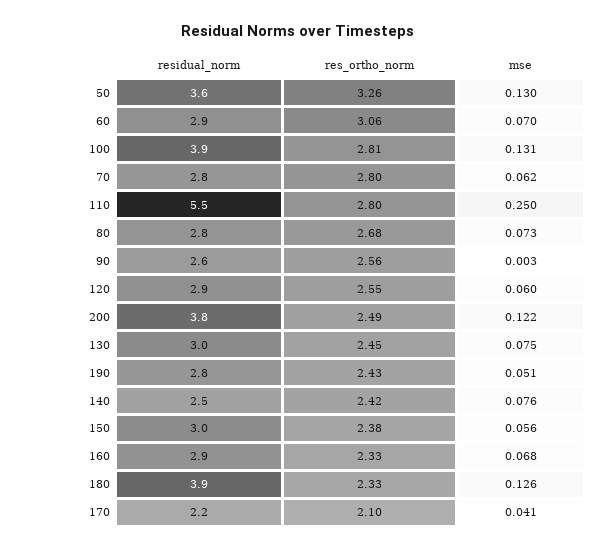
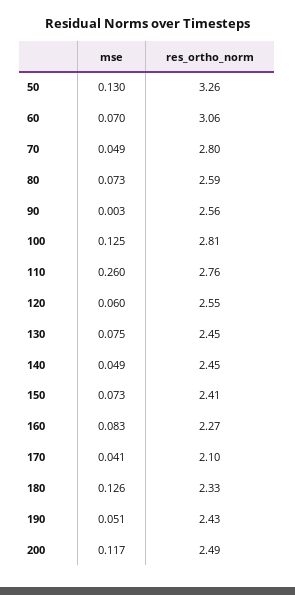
residual_norm, 50: 3.6 -> none
residual_norm, 60: 2.9 -> none
residual_norm, 100: 3.9 -> none
mse, 100: 0.131 -> 0.125
residual_norm, 70: 2.8 -> none
mse, 70: 0.062 -> 0.049
residual_norm, 110: 5.5 -> none
res_ortho_norm, 110: 2.8 -> 2.76
mse, 110: 0.25 -> 0.26
residual_norm, 80: 2.8 -> none
res_ortho_norm, 80: 2.68 -> 2.59
residual_norm, 90: 2.6 -> none
residual_norm, 120: 2.9 -> none
residual_norm, 200: 3.8 -> none
mse, 200: 0.122 -> 0.117
residual_norm, 130: 3 -> none
residual_norm, 190: 2.8 -> none
residual_norm, 140: 2.5 -> none
res_ortho_norm, 140: 2.42 -> 2.45
mse, 140: 0.076 -> 0.049
residual_norm, 150: 3 -> none
res_ortho_norm, 150: 2.38 -> 2.41
mse, 150: 0.056 -> 0.073
residual_norm, 160: 2.9 -> none
res_ortho_norm, 160: 2.33 -> 2.27
mse, 160: 0.068 -> 0.083
residual_norm, 180: 3.9 -> none
residual_norm, 170: 2.2 -> none

